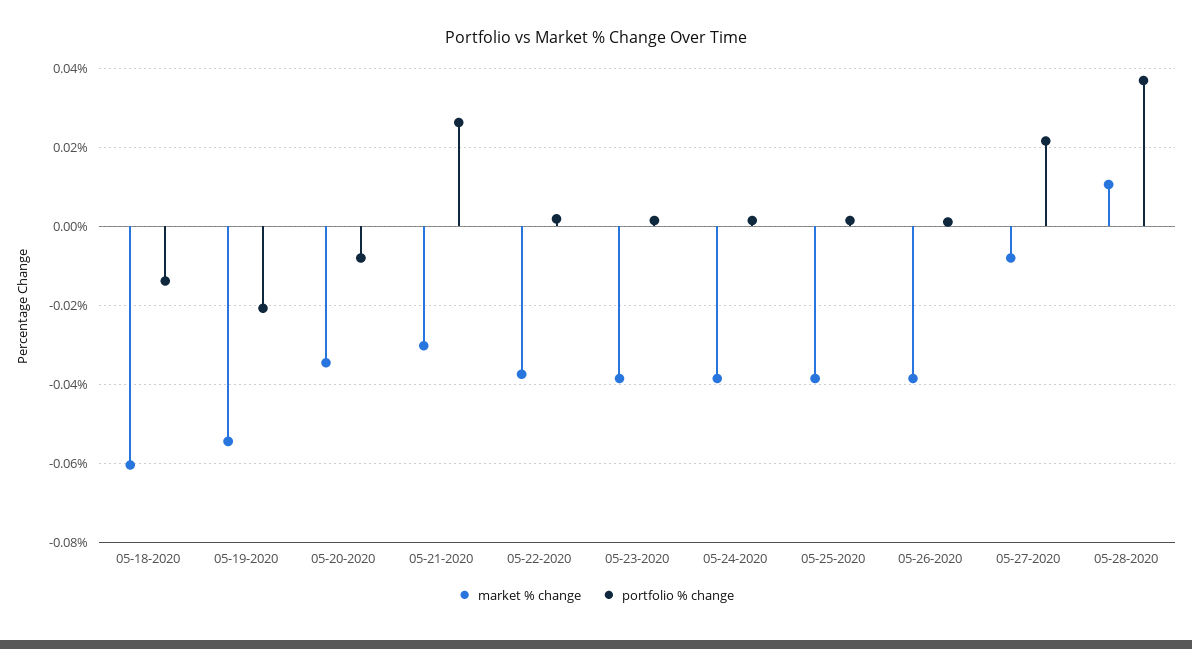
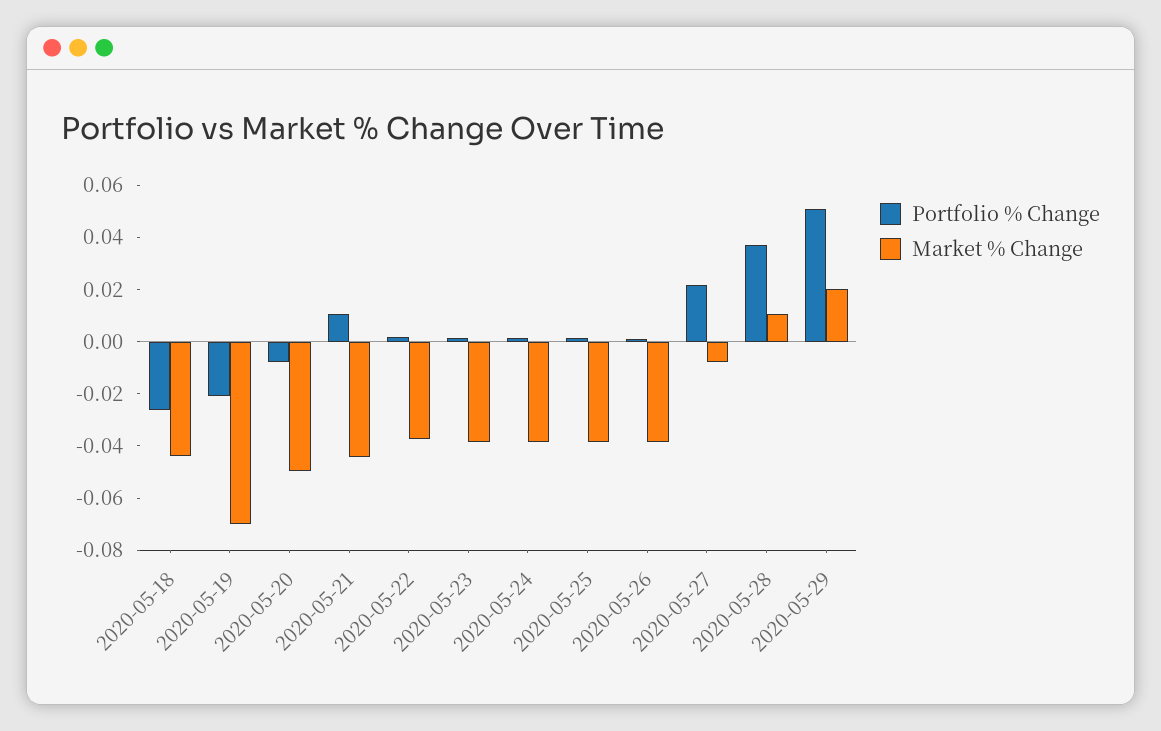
market % change, 05-18-2020: -0.06 -> -0.045
portfolio % change, 05-18-2020: -0.014 -> -0.025
market % change, 05-19-2020: -0.054 -> -0.07
market % change, 05-20-2020: -0.034 -> -0.05
market % change, 05-21-2020: -0.03 -> -0.045
portfolio % change, 05-21-2020: 0.026 -> 0.01
portfolio % change, 2020-05-29: none -> 0.05
market % change, 2020-05-29: none -> 0.02

